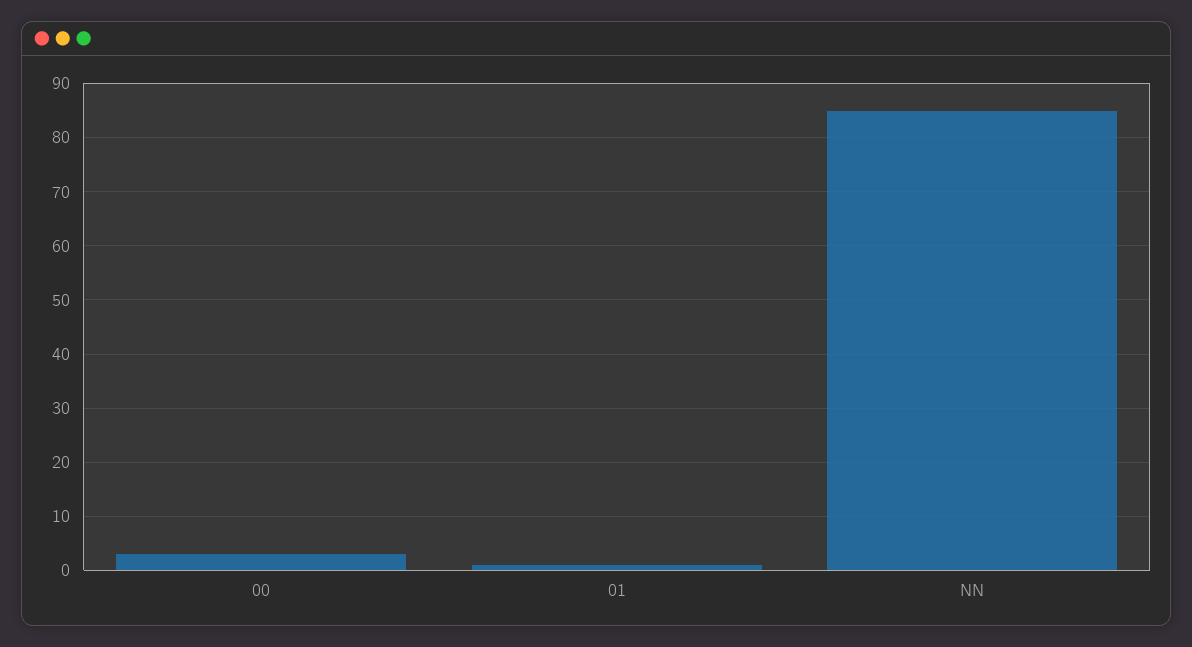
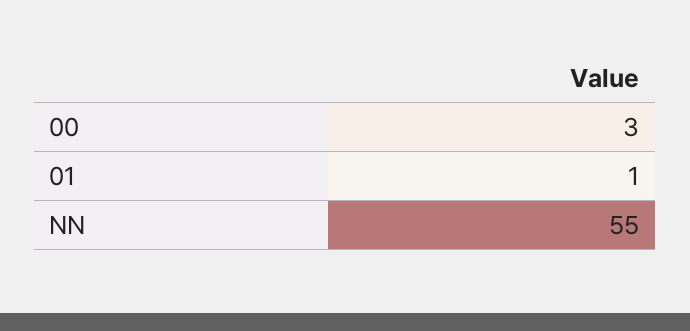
NN: 85 -> 55

